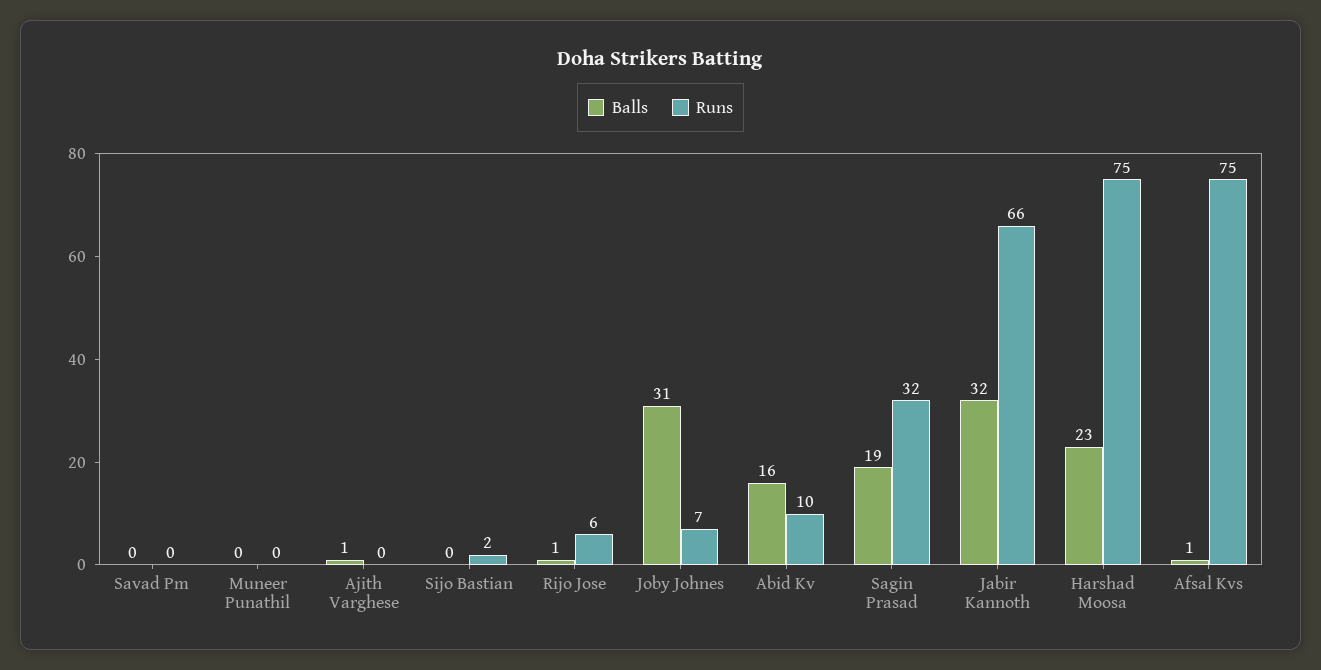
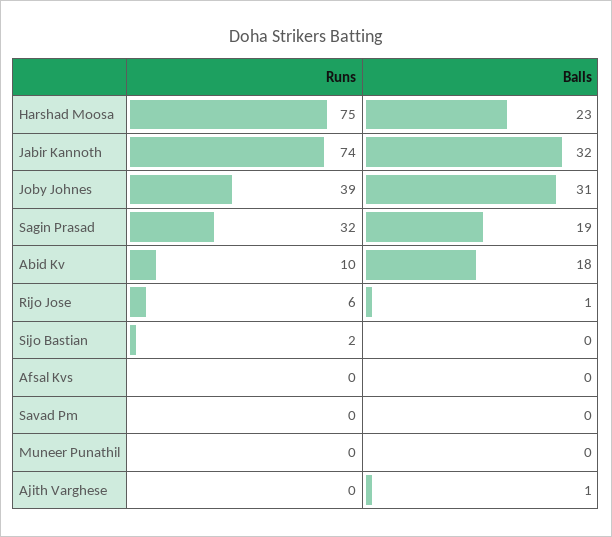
Runs, Joby Johnes: 7 -> 39
Balls, Abid Kv: 16 -> 18
Runs, Jabir Kannoth: 66 -> 74
Balls, Afsal Kvs: 1 -> 0
Runs, Afsal Kvs: 75 -> 0

